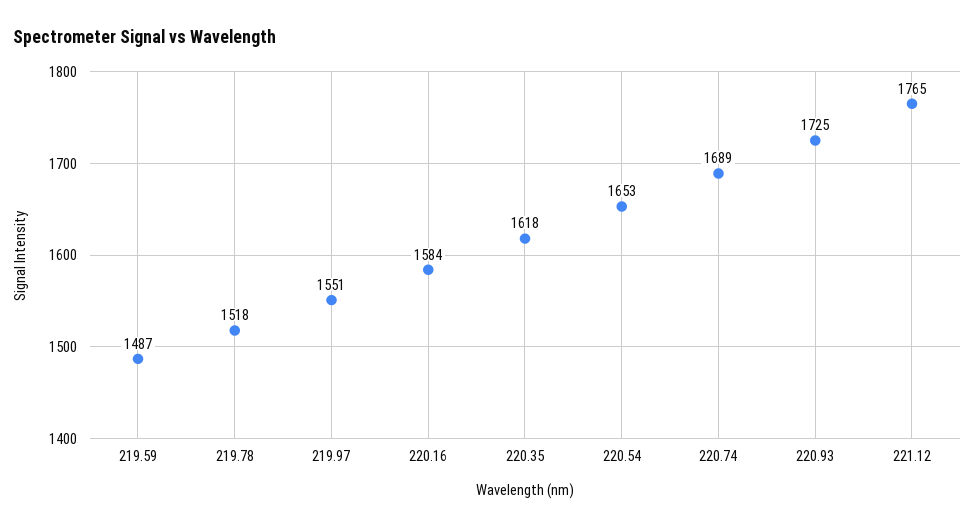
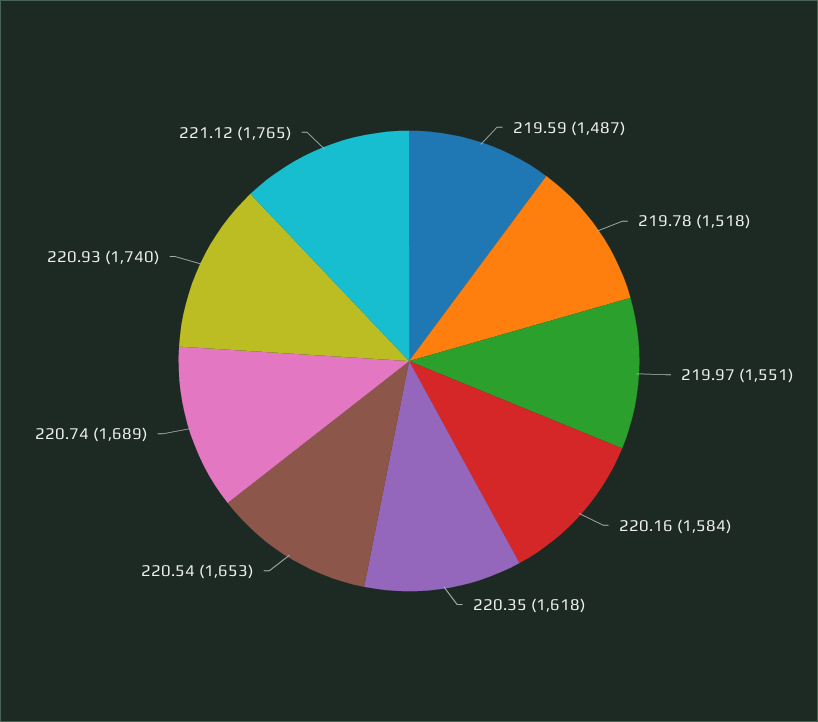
220.93: 1725 -> 1740

